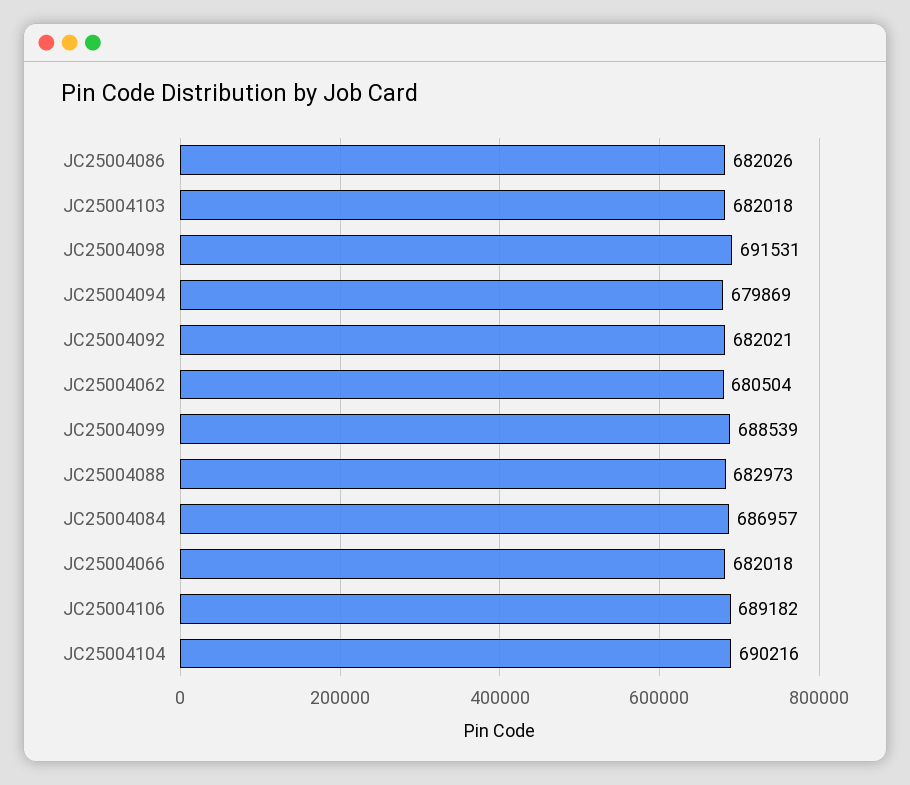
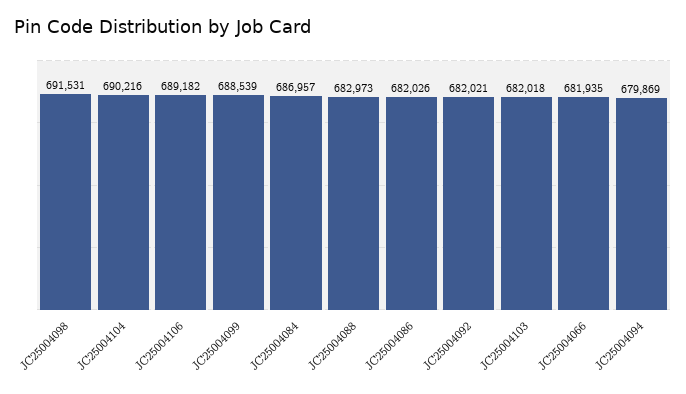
JC25004062: 680504 -> none
JC25004066: 682018 -> 681935

